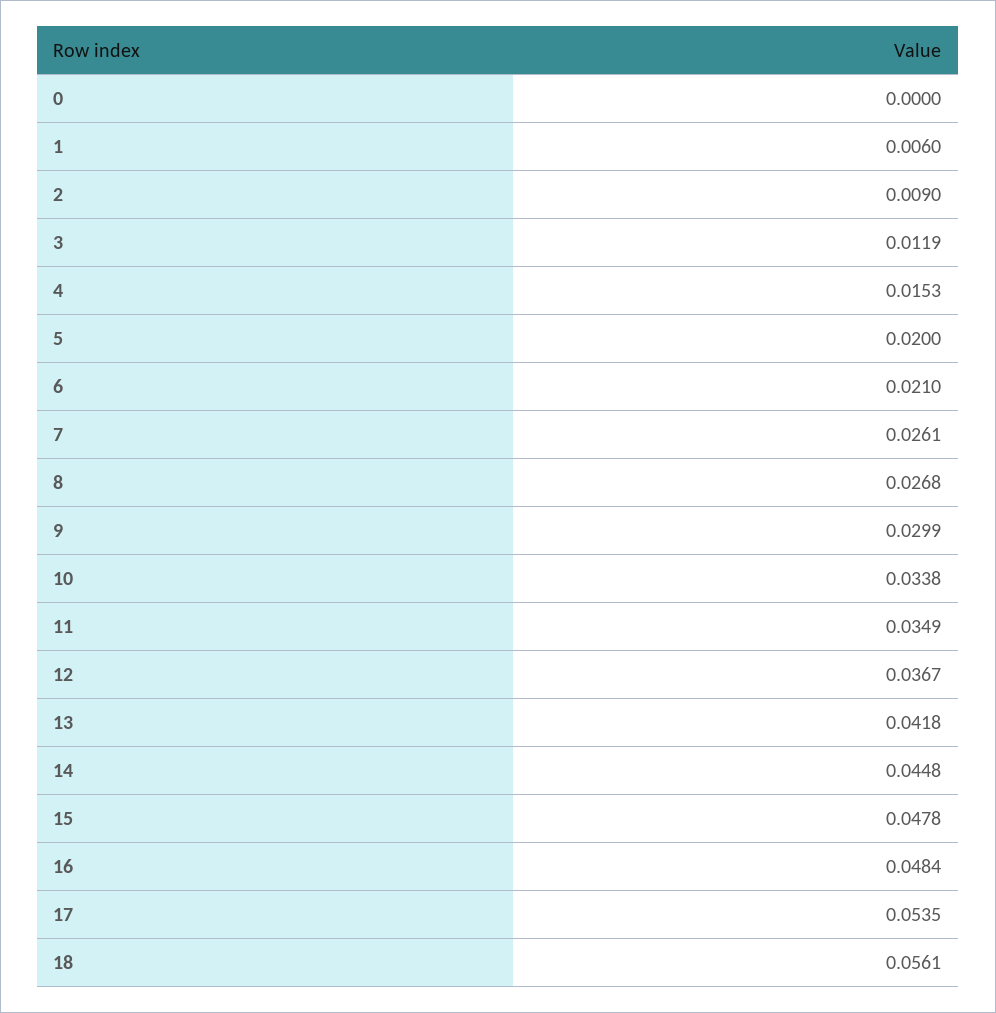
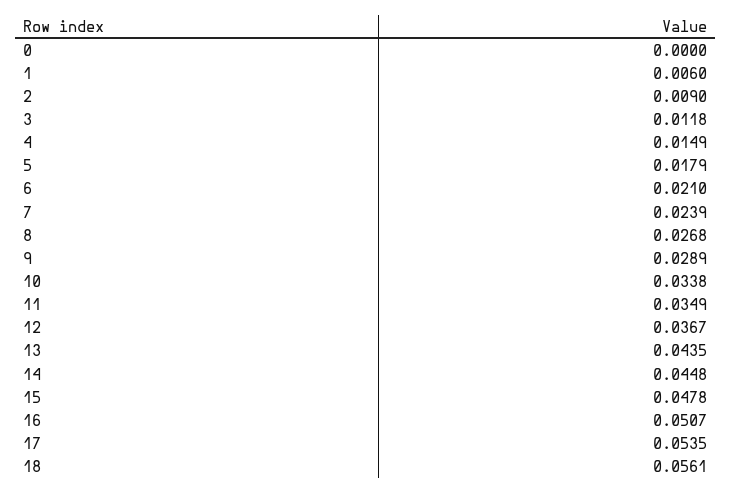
3: 0.0119 -> 0.0118
4: 0.0153 -> 0.0149
5: 0.02 -> 0.0179
7: 0.0261 -> 0.0239
9: 0.0299 -> 0.0289
13: 0.0418 -> 0.0435
16: 0.0484 -> 0.0507

